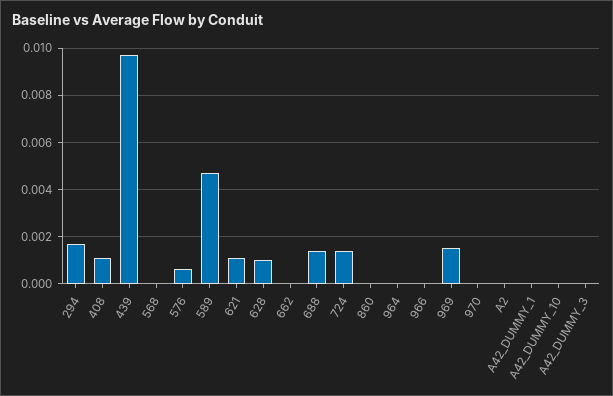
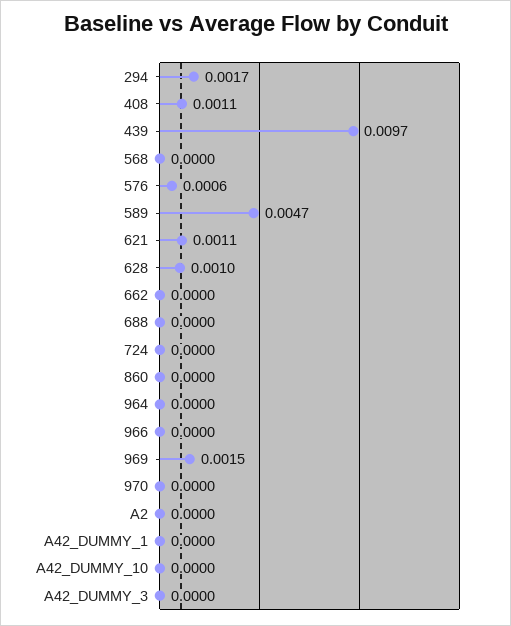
688: 0.0015 -> 0
724: 0.0015 -> 0

